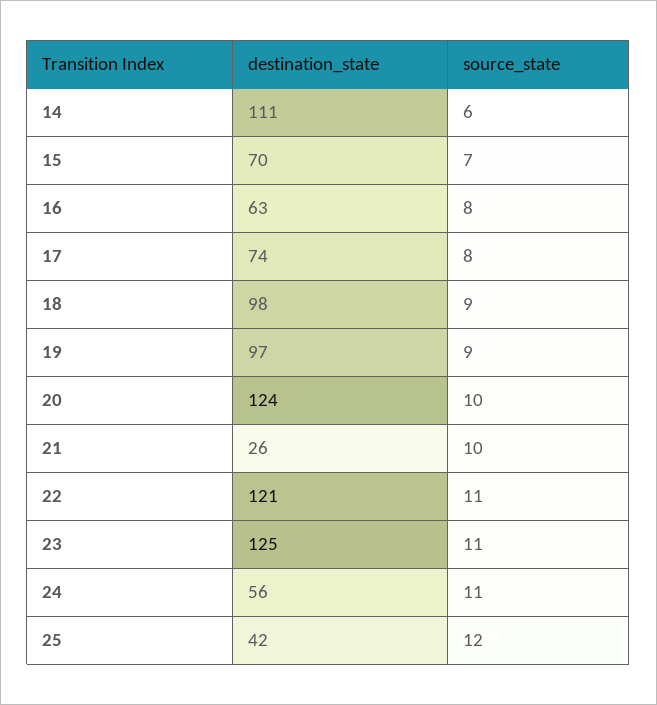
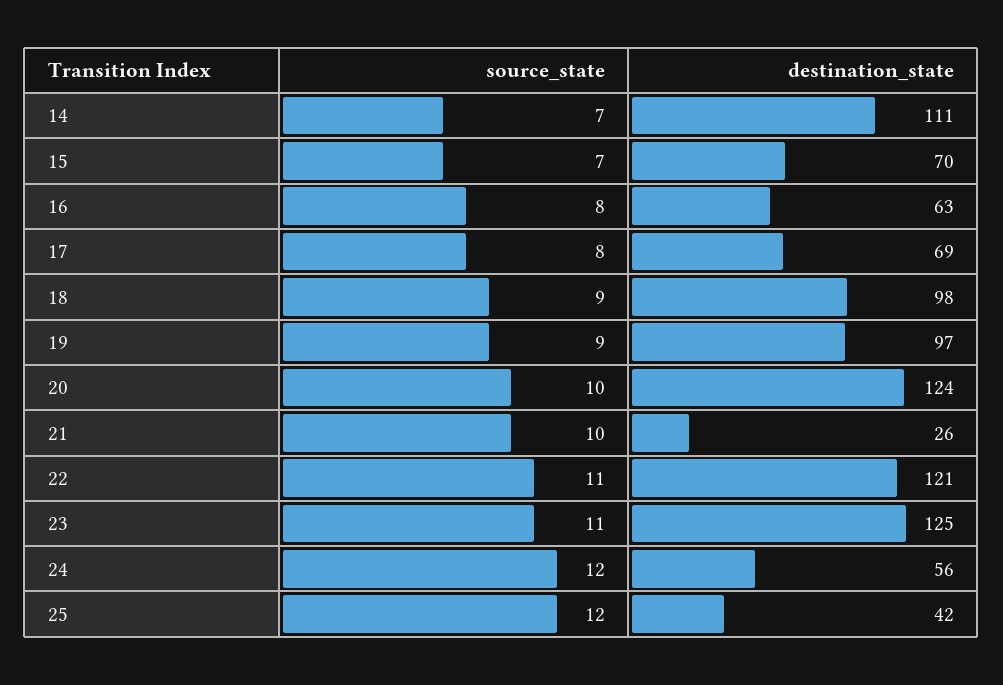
source_state, 14: 6 -> 7
destination_state, 17: 74 -> 69
source_state, 24: 11 -> 12

